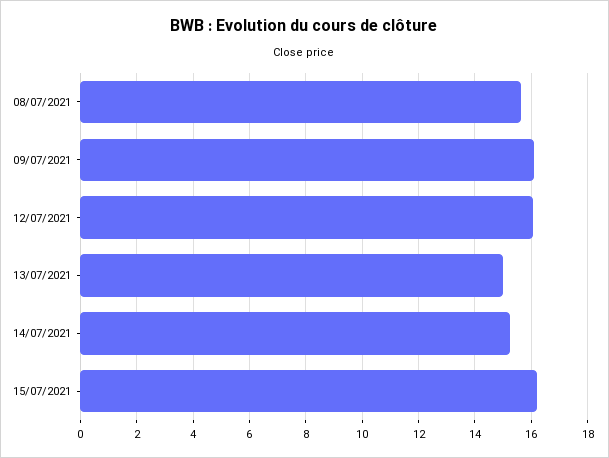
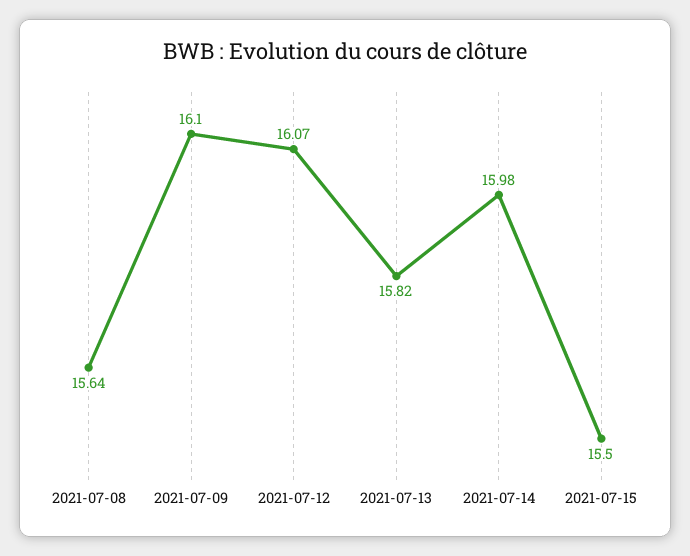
13/07/2021: 15 -> 15.82
14/07/2021: 15.25 -> 15.98
15/07/2021: 16.25 -> 15.5

